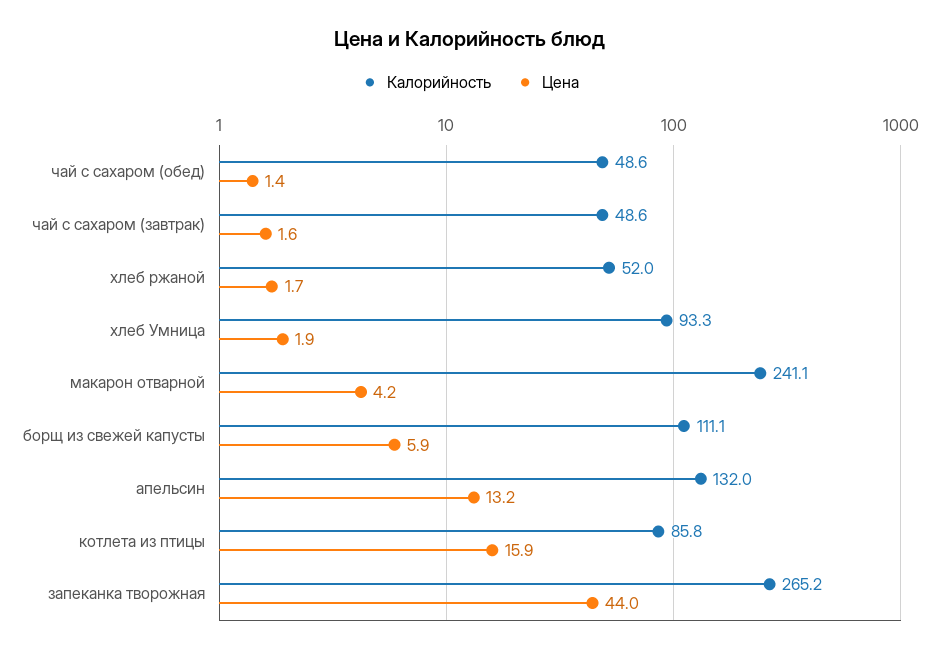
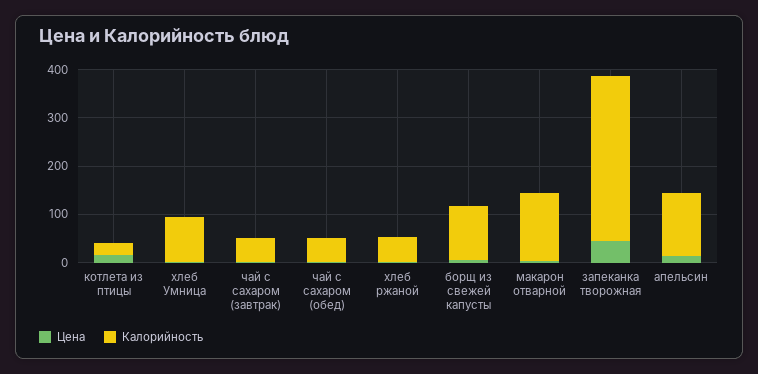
Калорийность, макарон отварной: 241.1 -> 140
Калорийность, котлета из птицы: 85.8 -> 20
Калорийность, запеканка творожная: 265.2 -> 340

